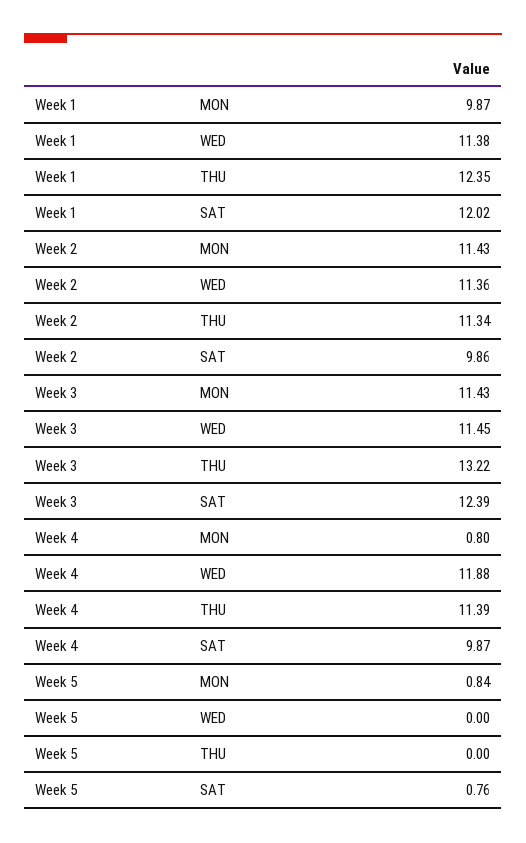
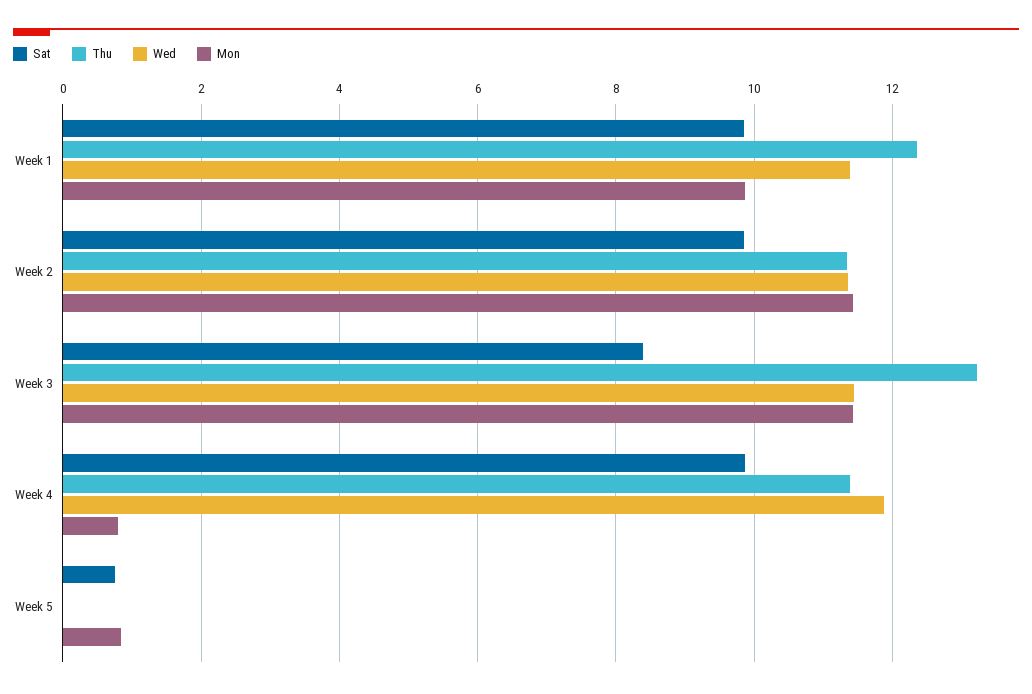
SAT, Week 1: 12.02 -> 9.8
SAT, Week 3: 12.39 -> 8.4

